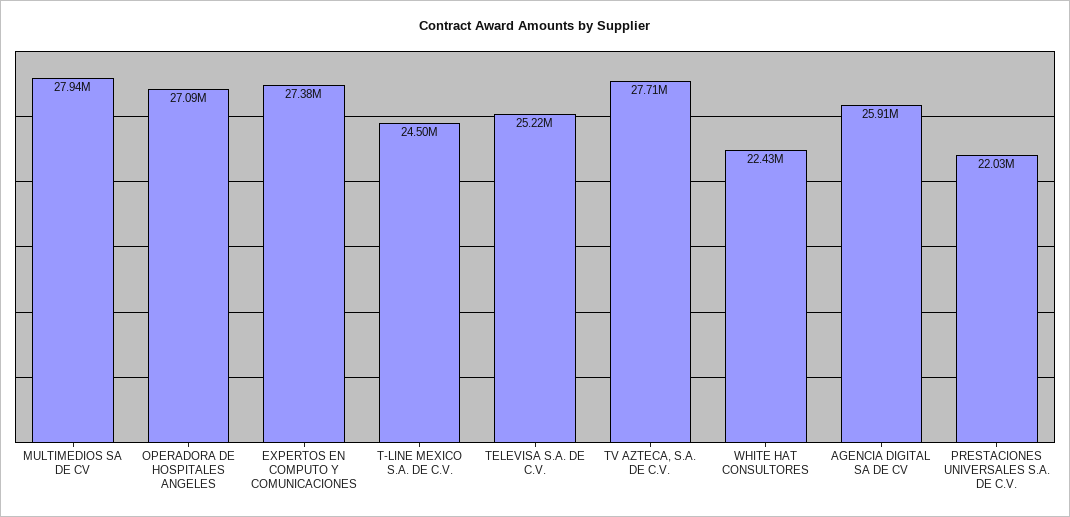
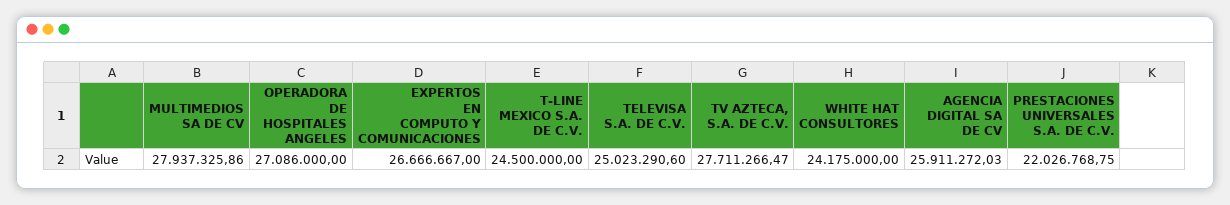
EXPERTOS EN COMPUTO Y COMUNICACIONES: 27380000 -> 26666667
TELEVISA S.A. DE C.V.: 25220000 -> 25023290.6
WHITE HAT CONSULTORES: 22430000 -> 24175000

